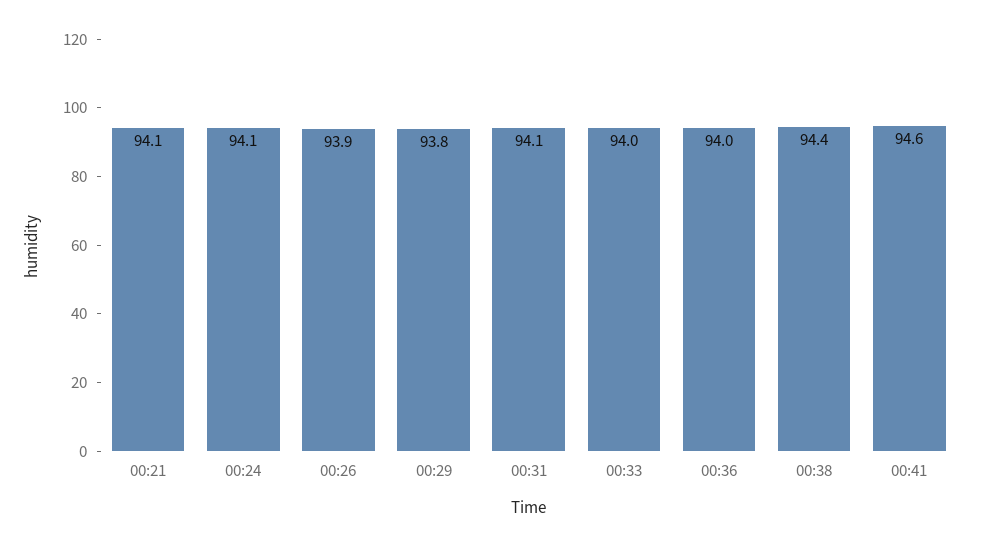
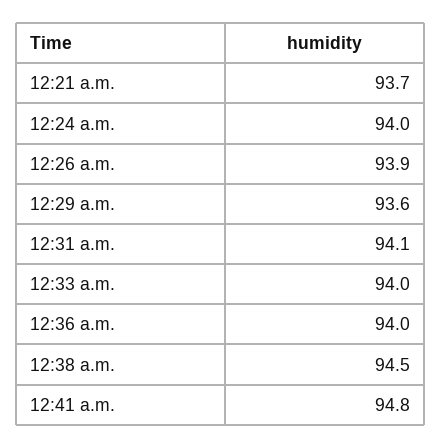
00:21: 94.1 -> 93.7
00:24: 94.1 -> 94
00:29: 93.8 -> 93.6
00:38: 94.4 -> 94.5
00:41: 94.6 -> 94.8

